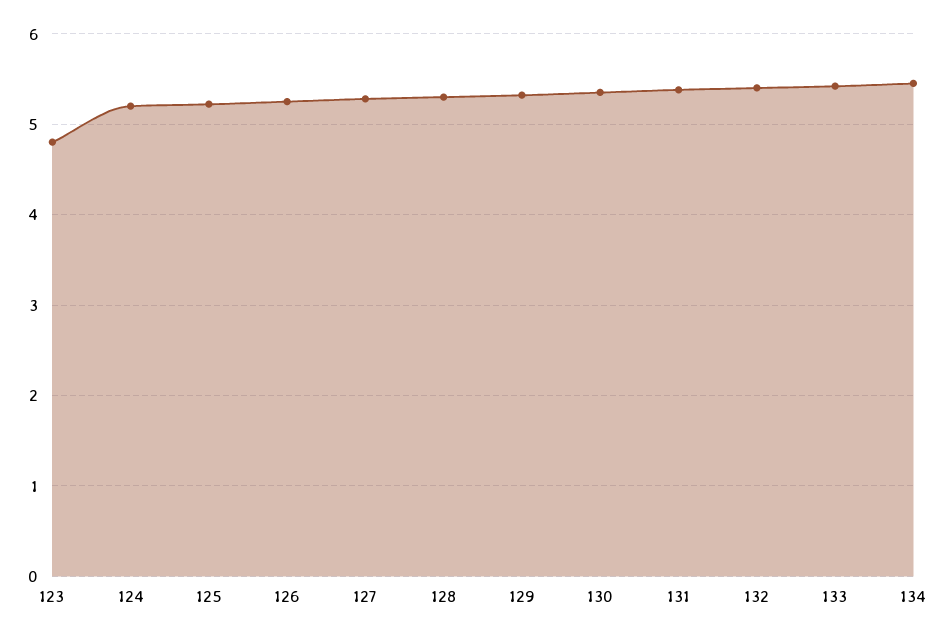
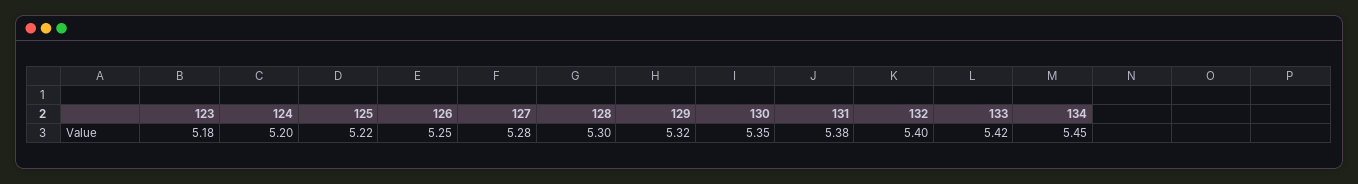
123: 4.8 -> 5.18

